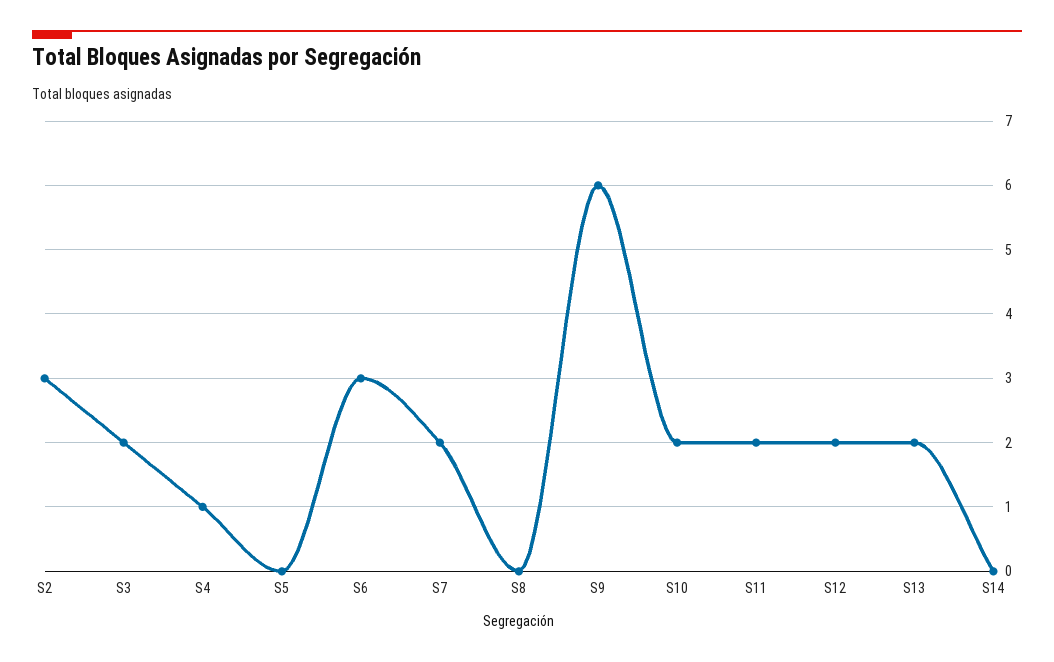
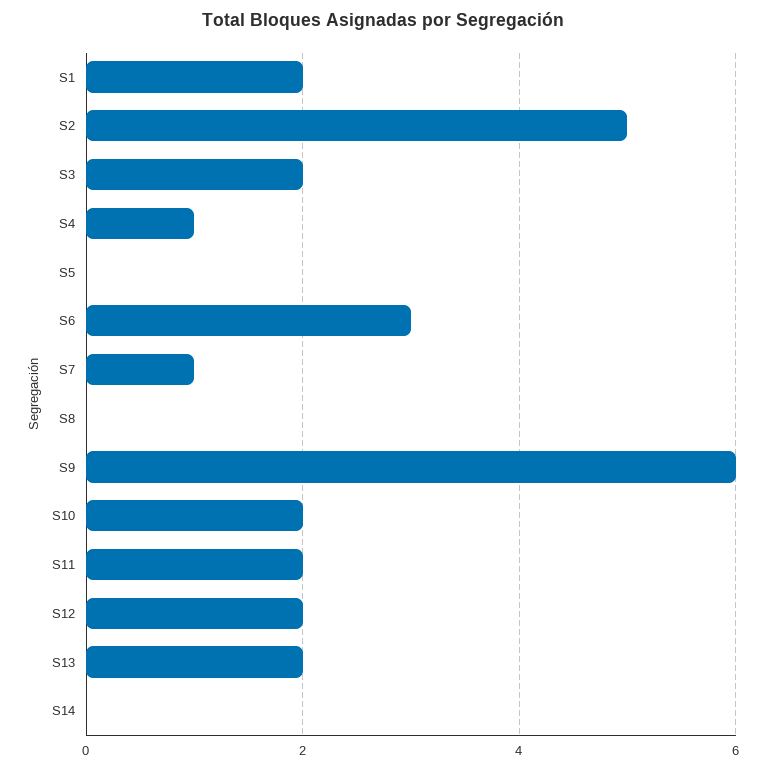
S2: 3 -> 5
S7: 2 -> 1
S1: none -> 2

